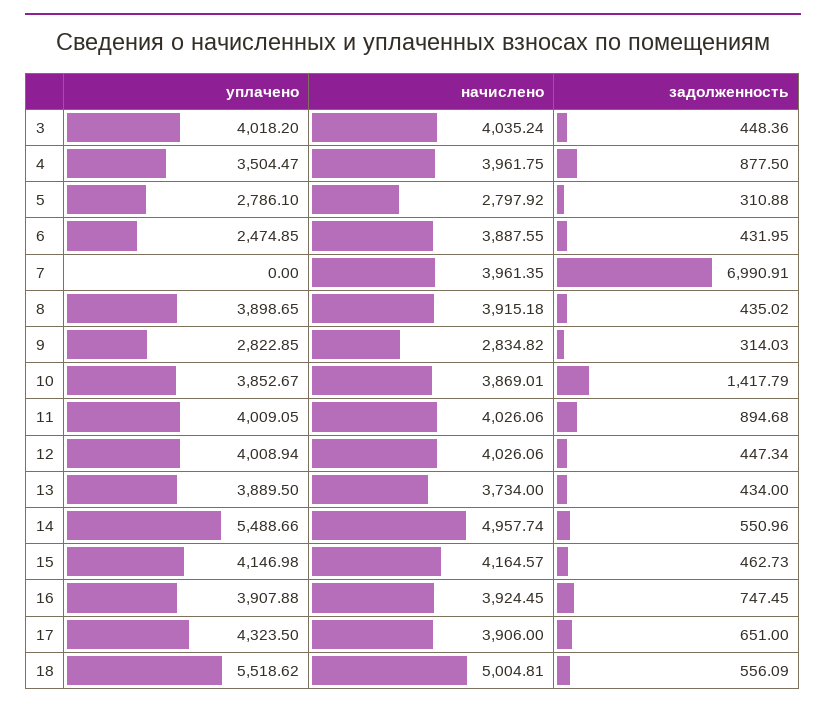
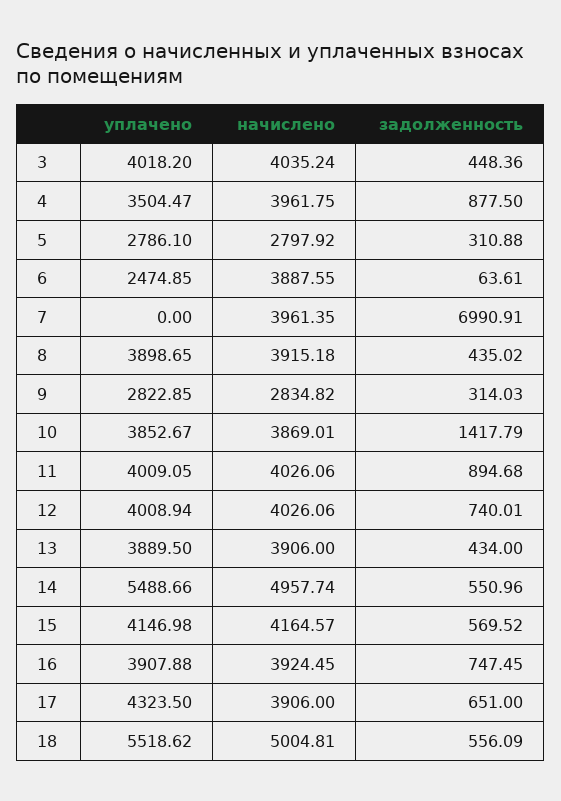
задолженность, 6: 431.95 -> 63.61
задолженность, 12: 447.34 -> 740.01
начислено, 13: 3734 -> 3906
задолженность, 15: 462.73 -> 569.52

